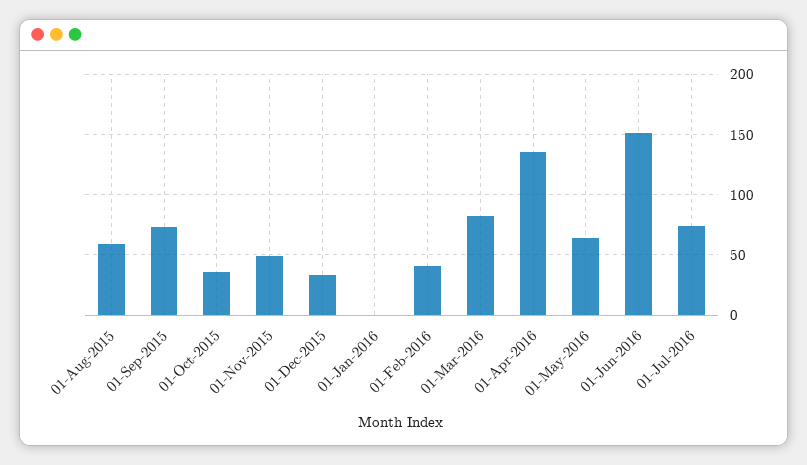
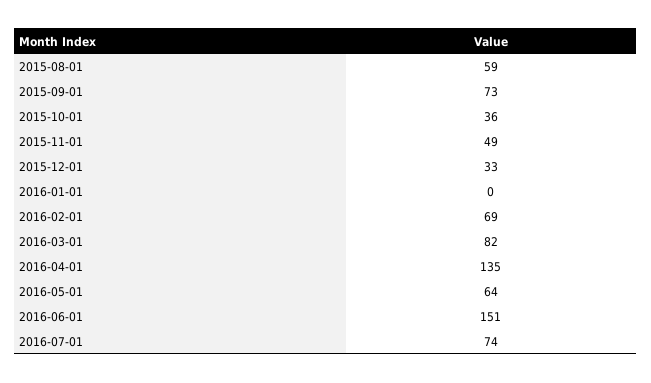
01-Feb-2016: 40 -> 69

